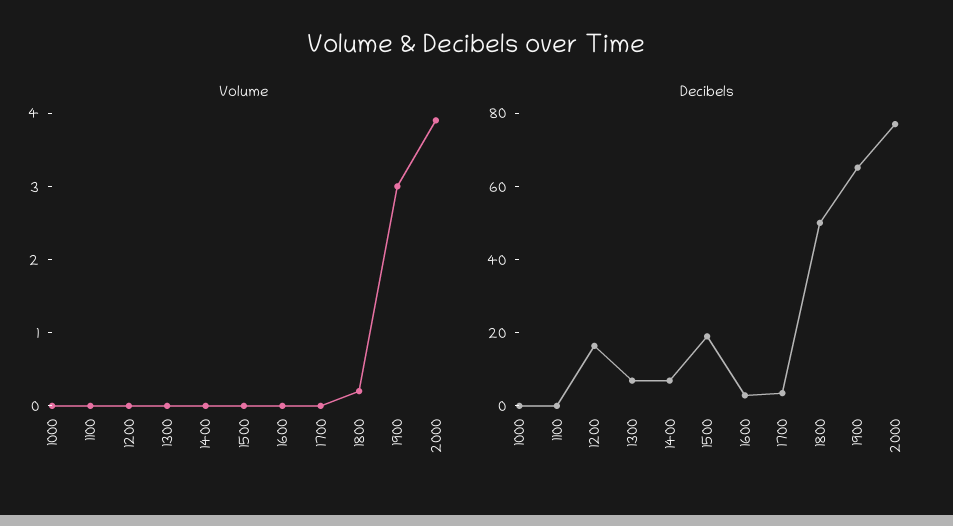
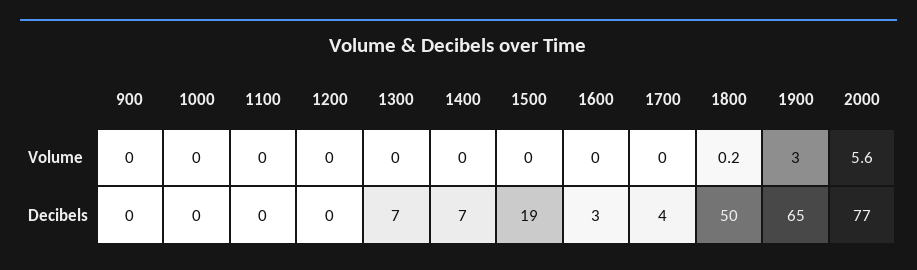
Volume, 2000: 4 -> 5.6
Decibels, 1200: 15 -> 0
Volume, 900: none -> 0
Decibels, 900: none -> 0

